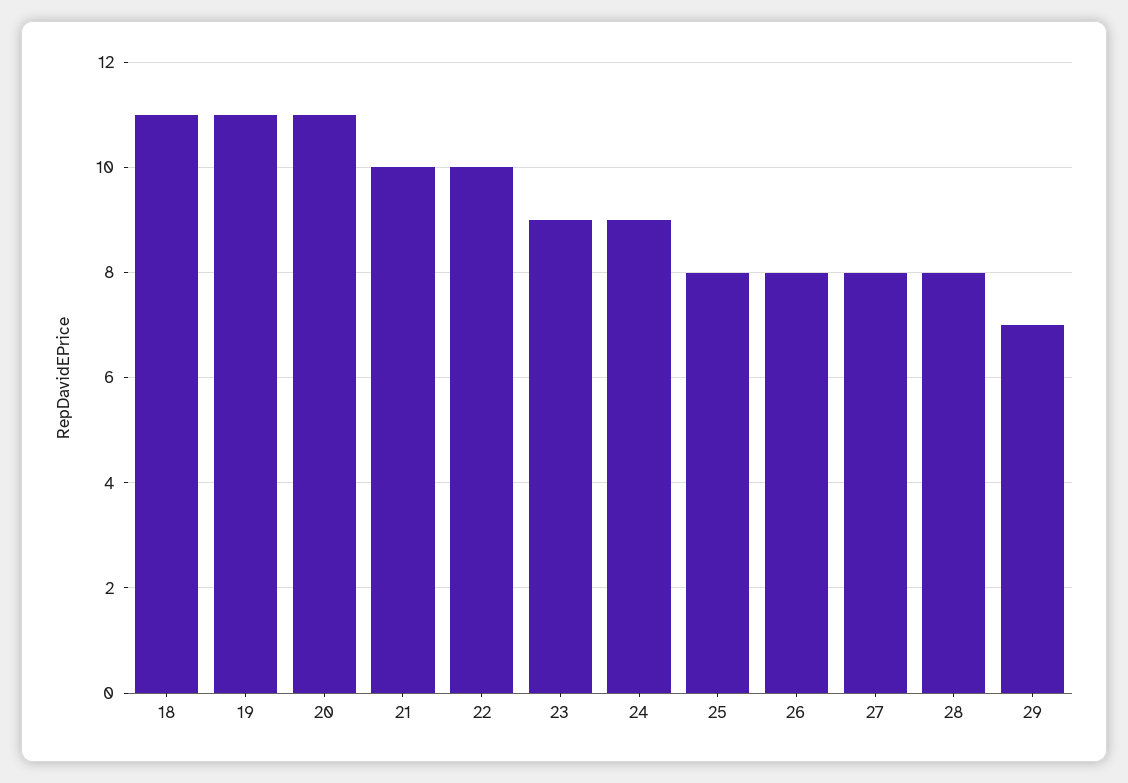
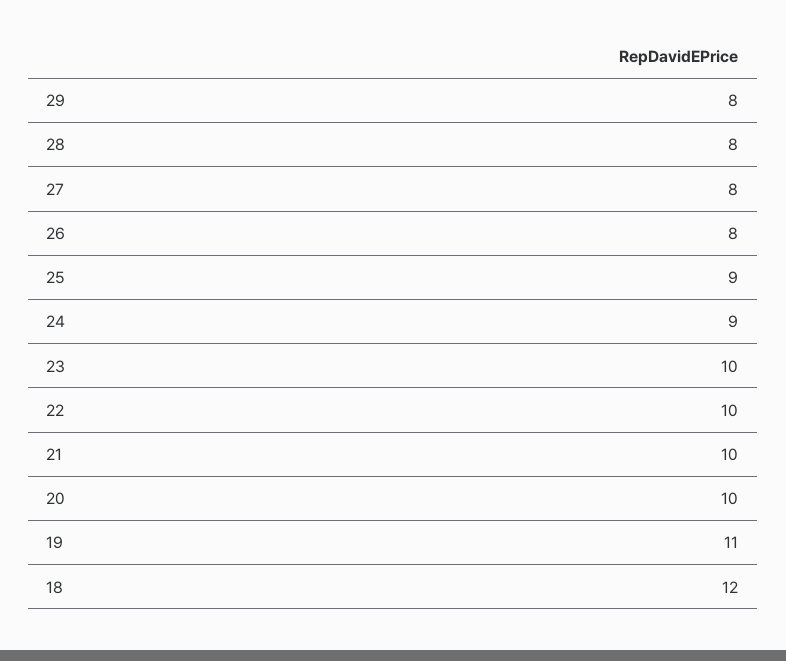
18: 11 -> 12
20: 11 -> 10
23: 9 -> 10
25: 8 -> 9
29: 7 -> 8

